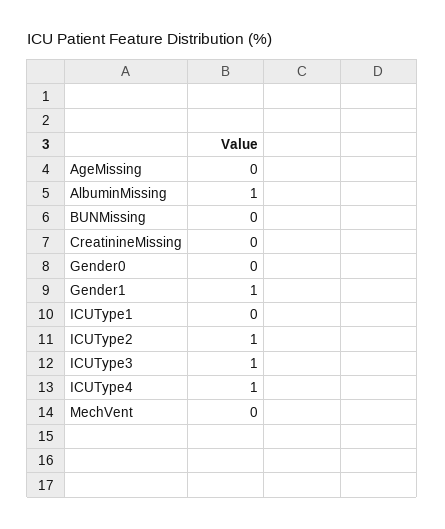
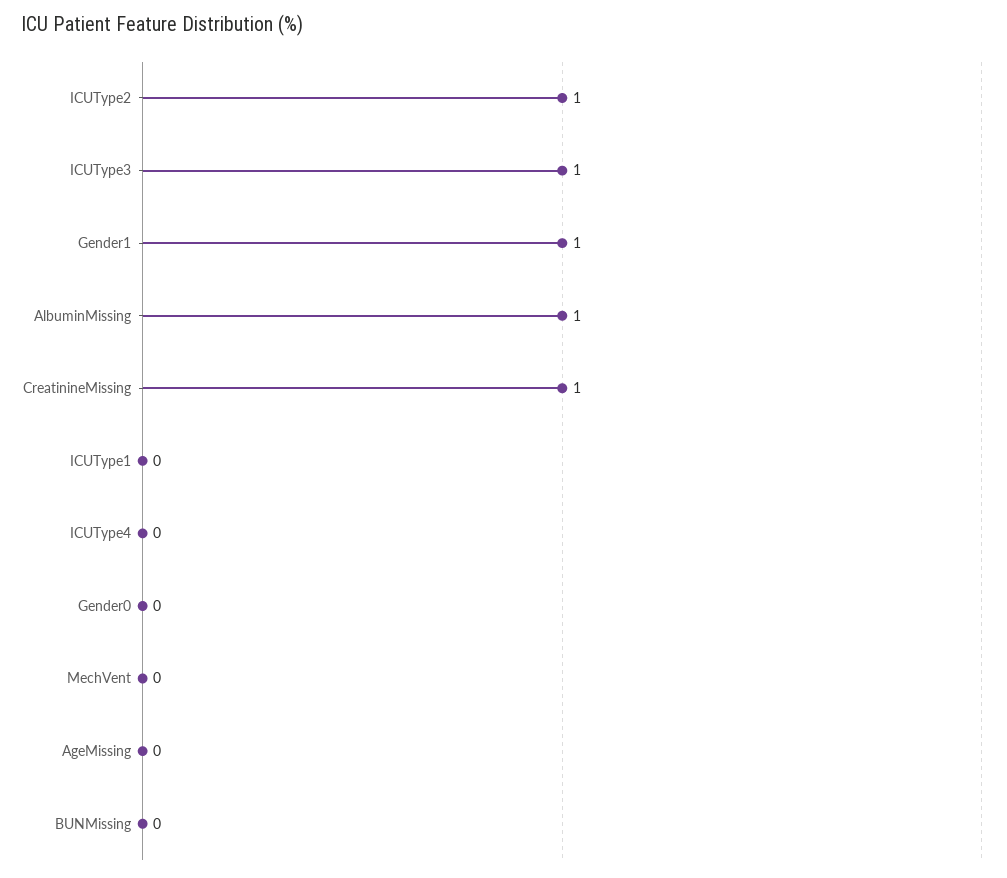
CreatinineMissing: 0 -> 1
ICUType4: 1 -> 0

